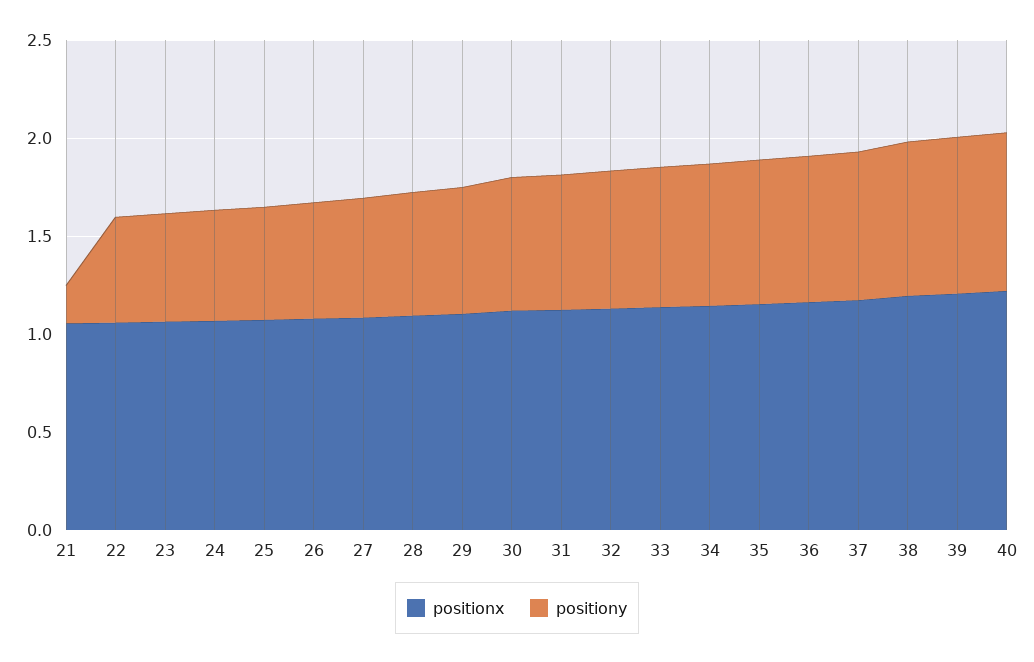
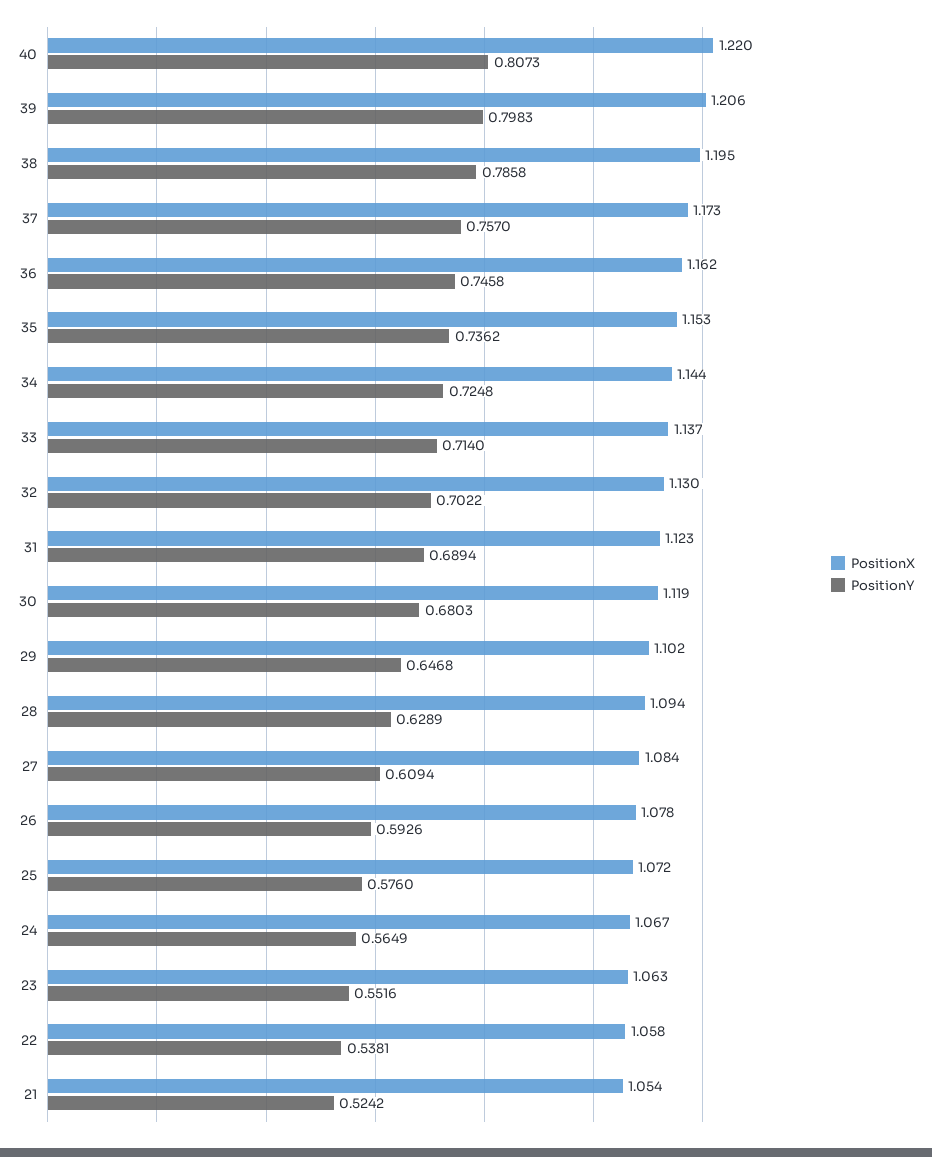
positiony, 21: 0.2 -> 0.5242

